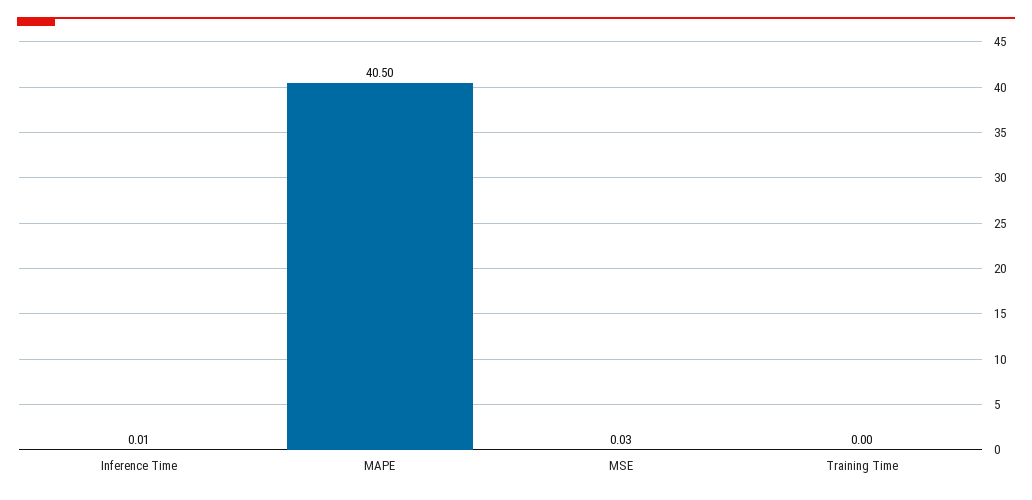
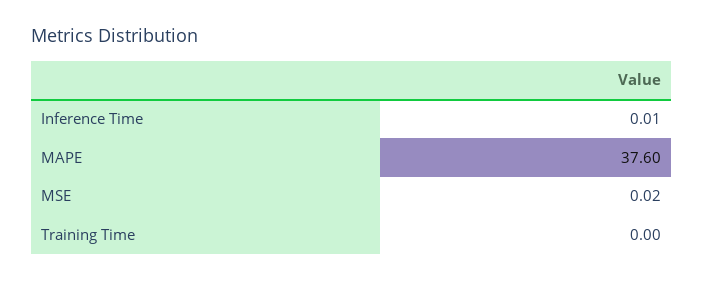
MAPE: 40.5 -> 37.6
MSE: 0.03 -> 0.02

